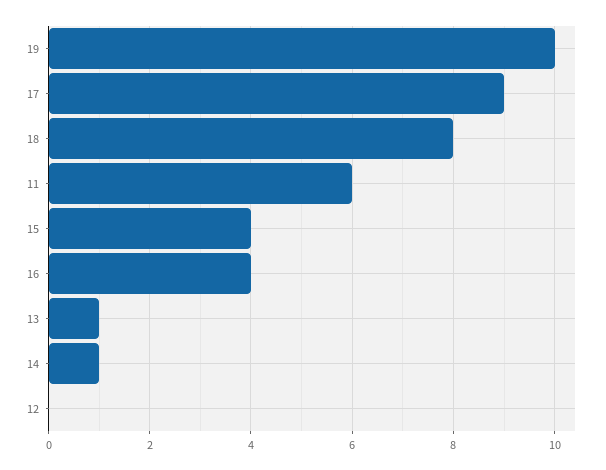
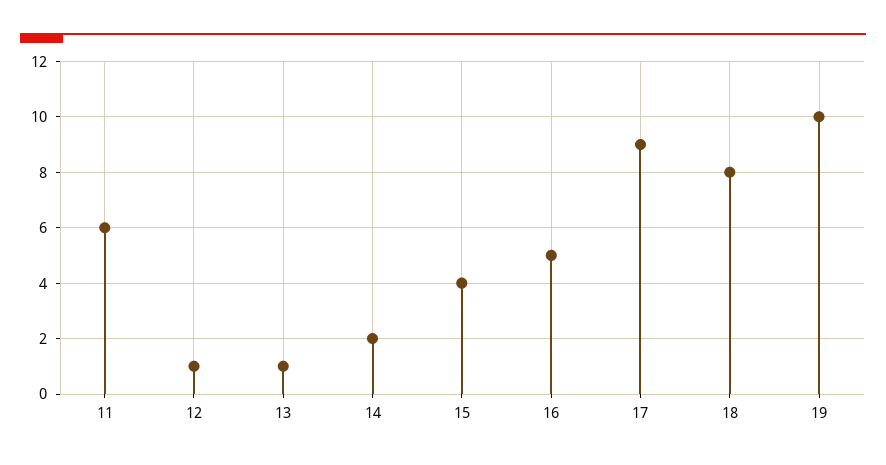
16: 4 -> 5
14: 1 -> 2
12: 0 -> 1

